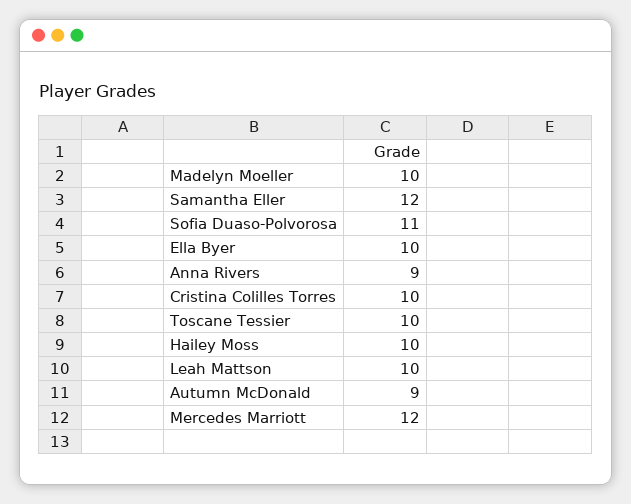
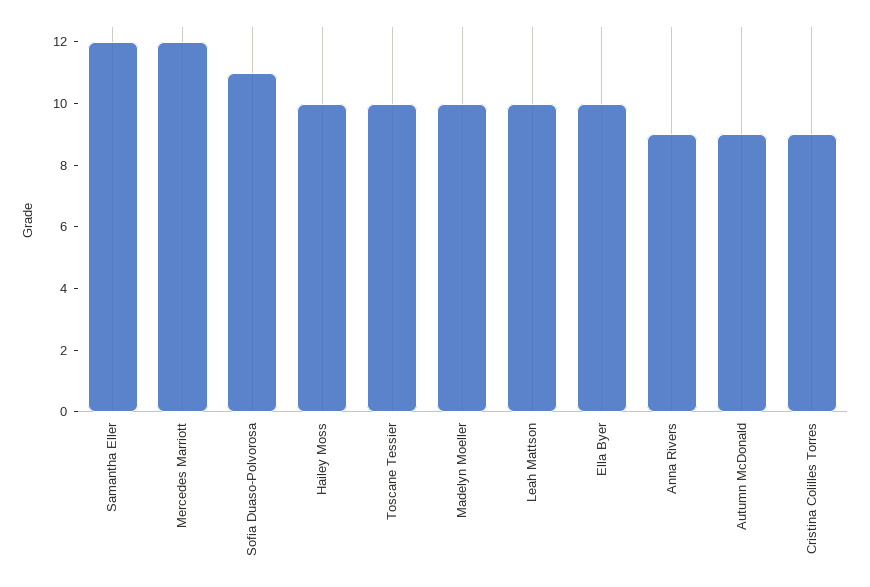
Cristina Colilles Torres: 10 -> 9

